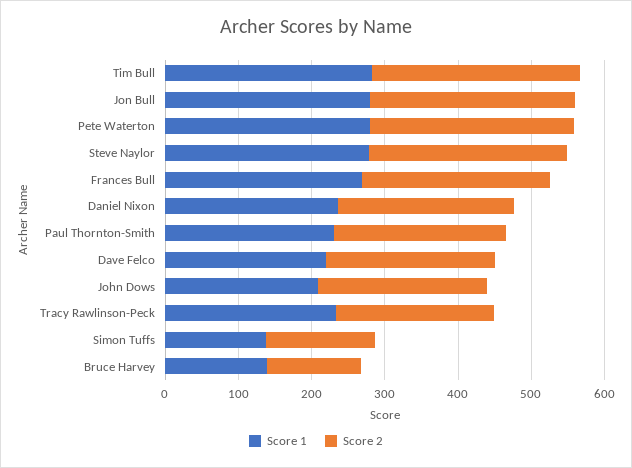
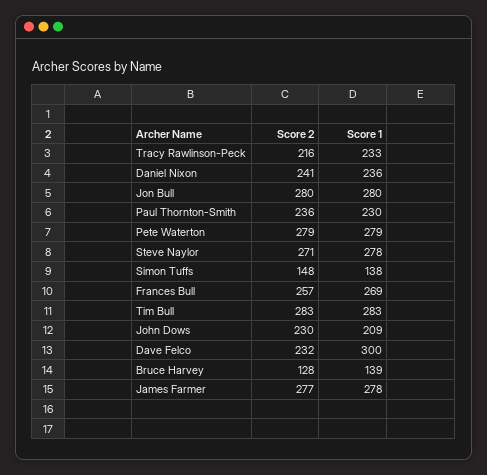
Score 1, Dave Felco: 220 -> 300
Score 2, James Farmer: none -> 277
Score 1, James Farmer: none -> 278

